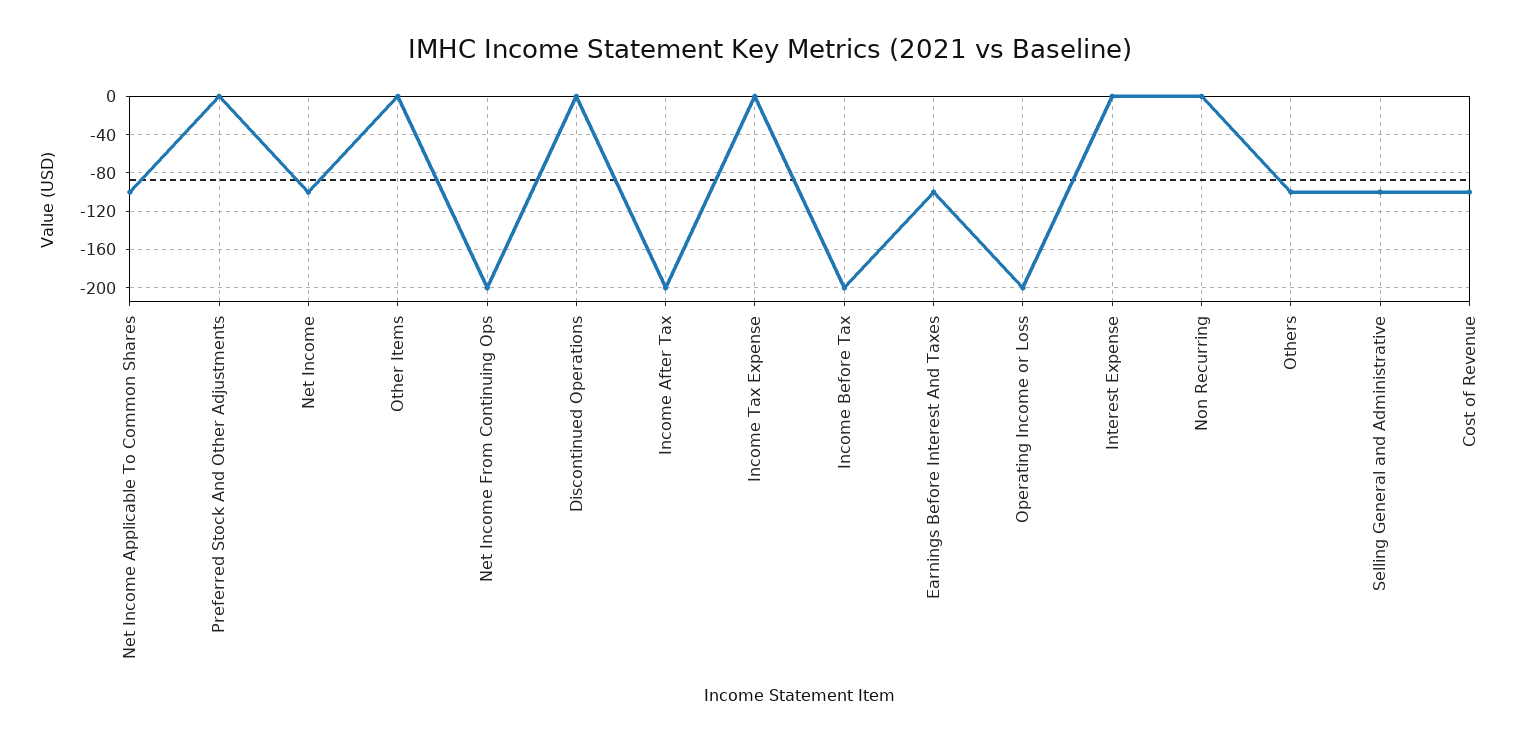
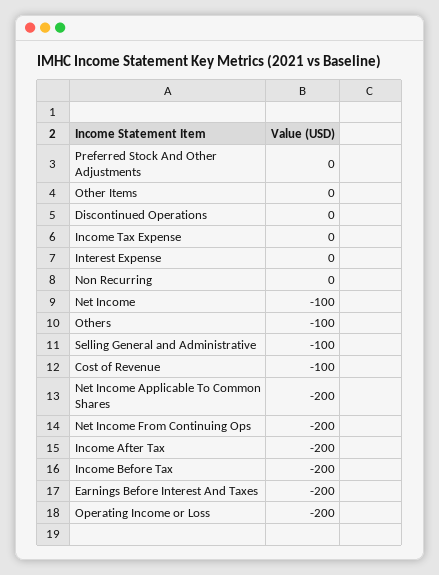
Net Income Applicable To Common Shares: -100 -> -200
Earnings Before Interest And Taxes: -100 -> -200

